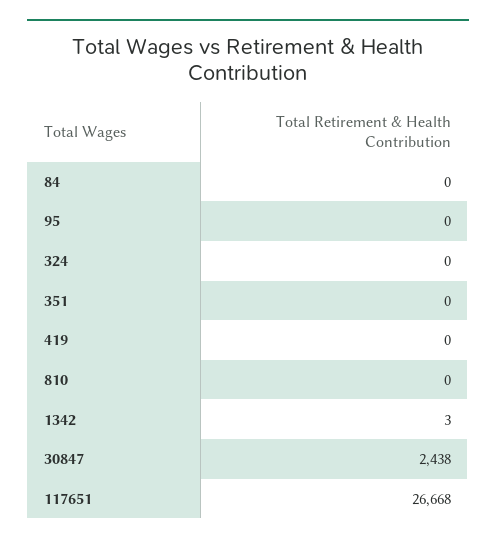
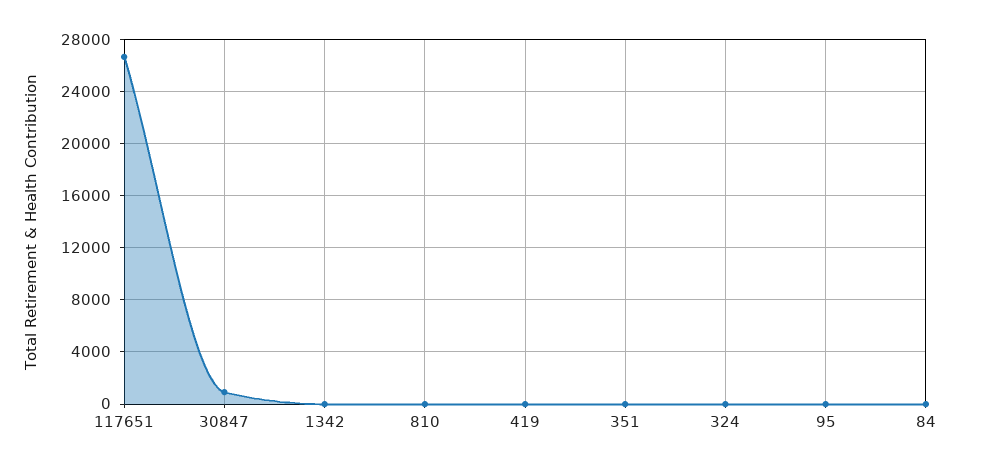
30847: 2438 -> 1000

